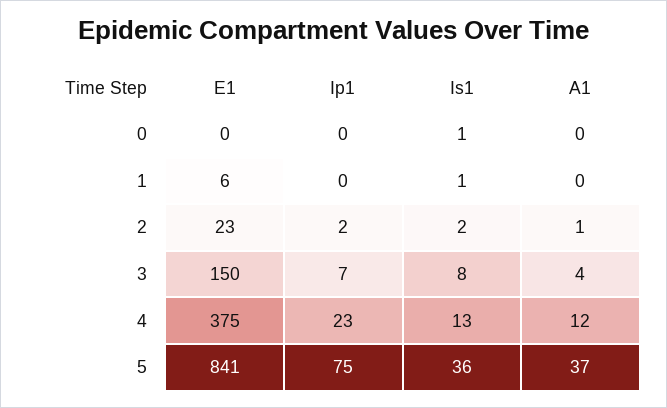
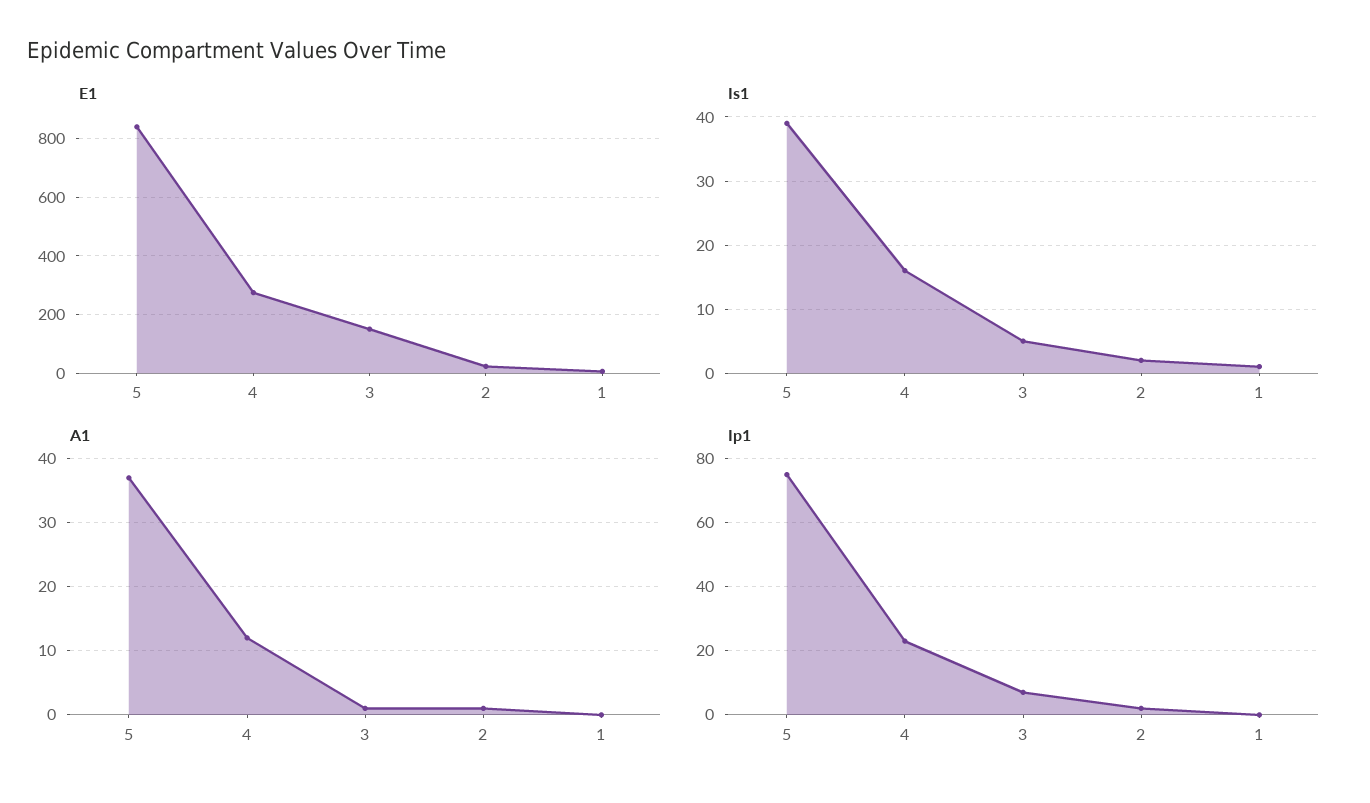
E1, 0: 0 -> none
Ip1, 0: 0 -> none
Is1, 0: 1 -> none
A1, 0: 0 -> none
Is1, 3: 8 -> 5
A1, 3: 4 -> 1
E1, 4: 375 -> 275
Is1, 4: 13 -> 16
Is1, 5: 36 -> 39

